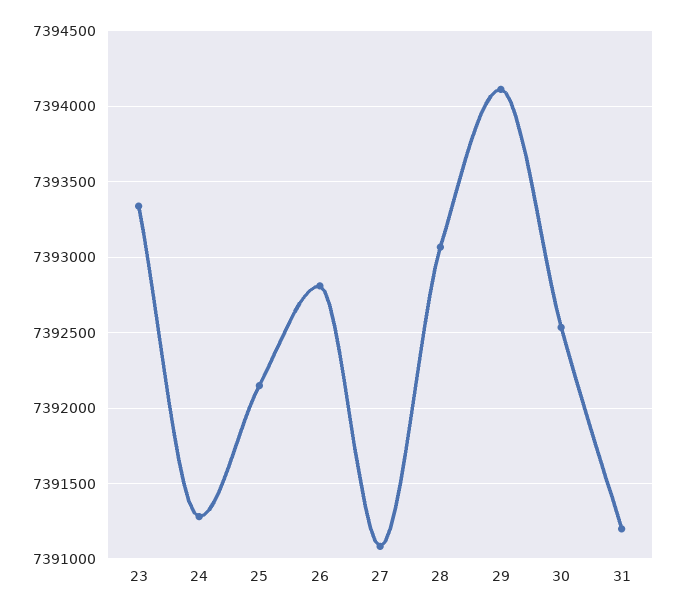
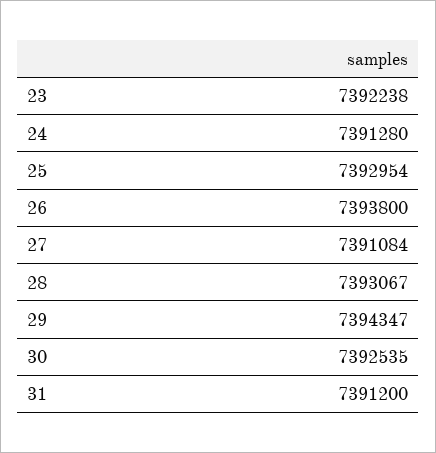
23: 7393350 -> 7392238
25: 7392150 -> 7392954
26: 7392800 -> 7393800
29: 7394100 -> 7394347

